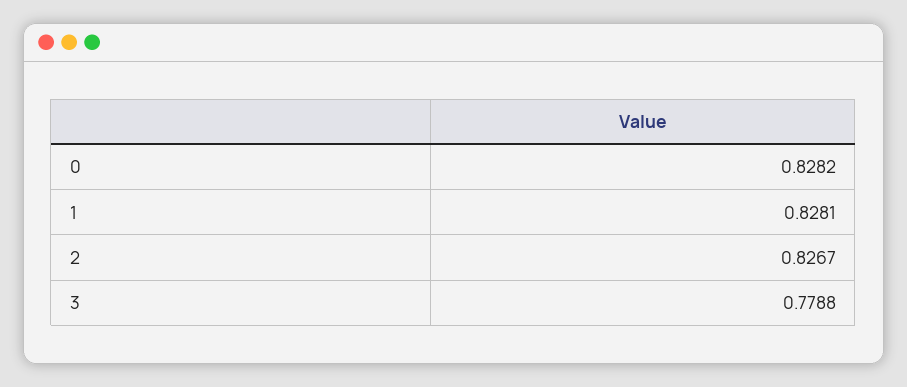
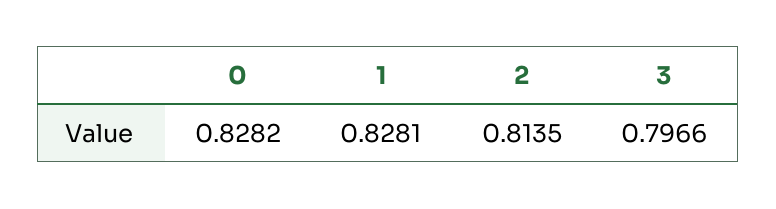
2: 0.8267 -> 0.8135
3: 0.7788 -> 0.7966

